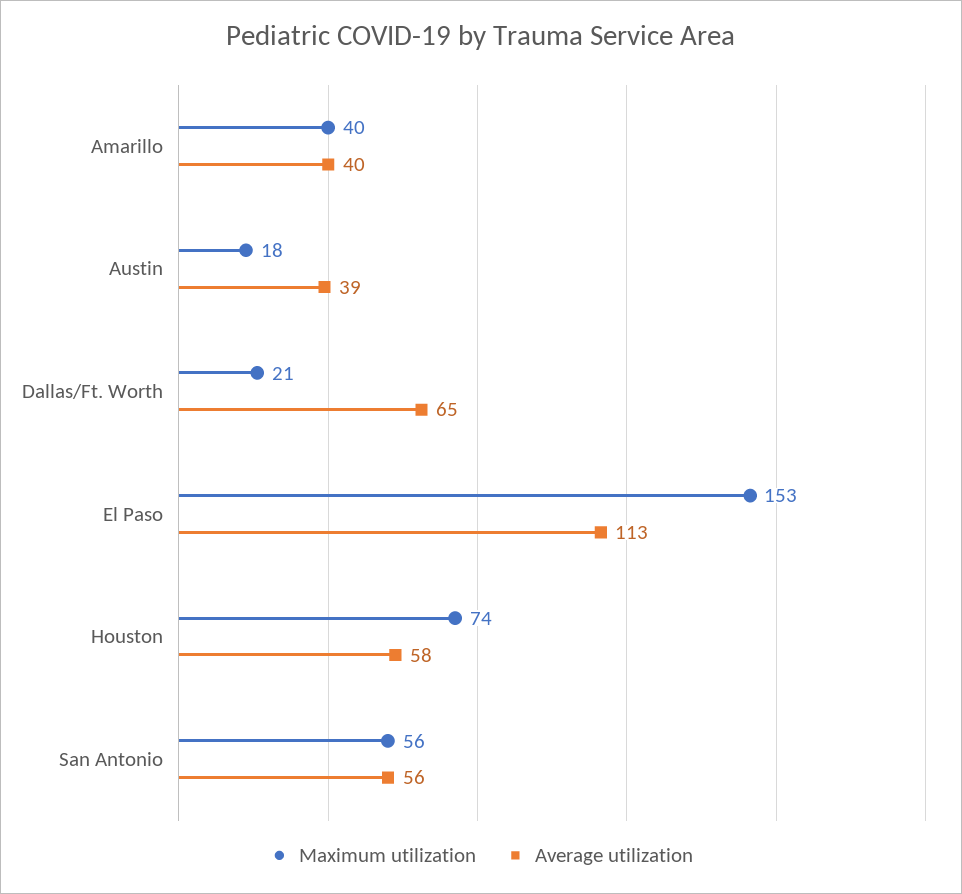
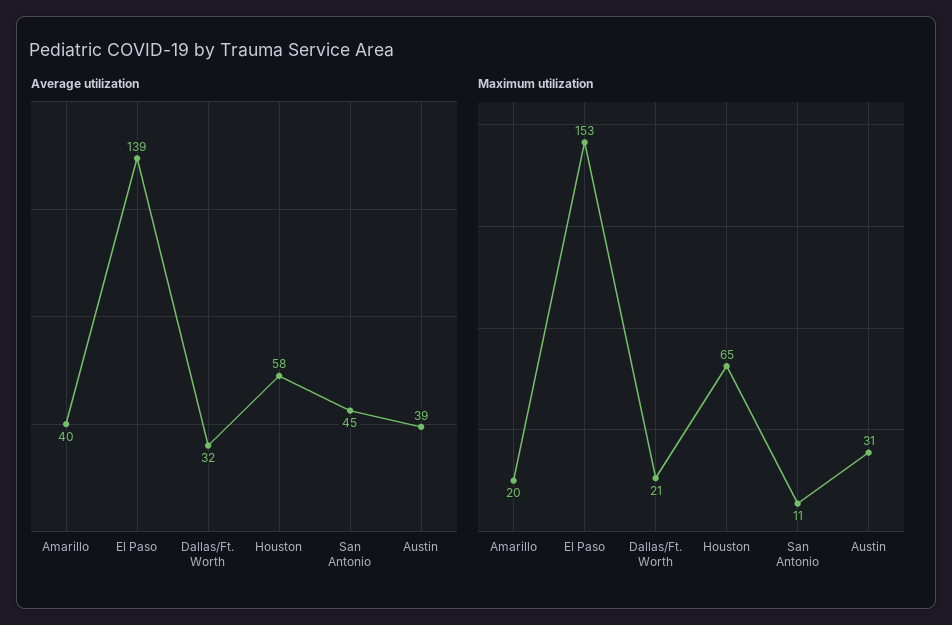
Maximum utilization, Amarillo: 40 -> 20
Maximum utilization, Austin: 18 -> 31
Average utilization, Dallas/Ft. Worth: 65 -> 32
Average utilization, El Paso: 113 -> 139
Maximum utilization, Houston: 74 -> 65
Maximum utilization, San Antonio: 56 -> 11
Average utilization, San Antonio: 56 -> 45

